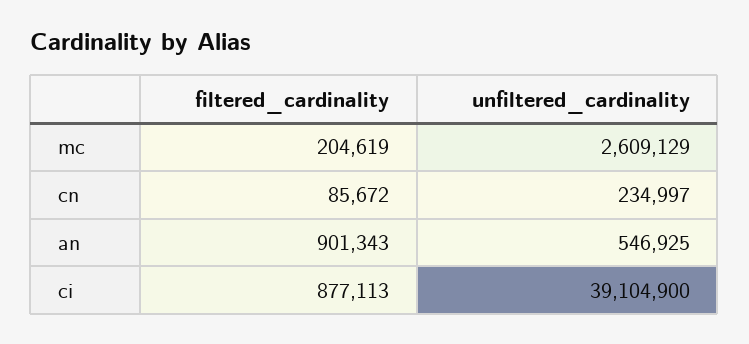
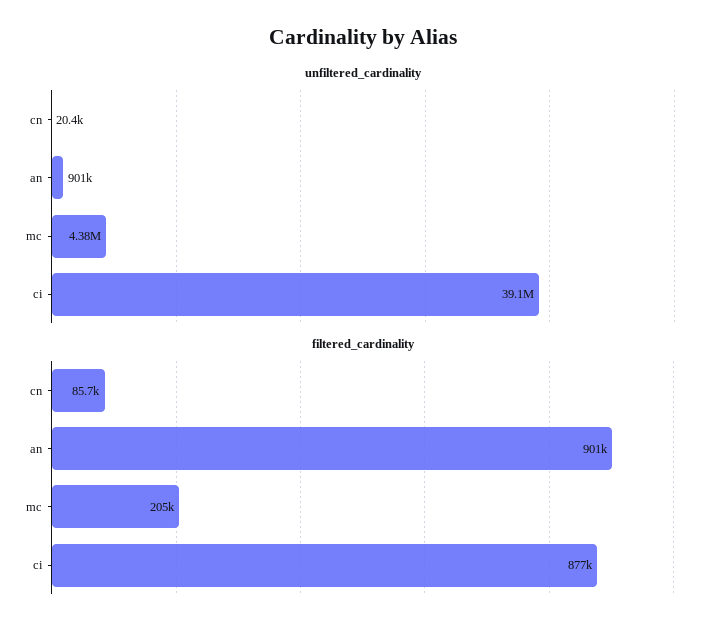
unfiltered_cardinality, mc: 2609129 -> 4380000
unfiltered_cardinality, cn: 234997 -> 20400
unfiltered_cardinality, an: 546925 -> 901000

